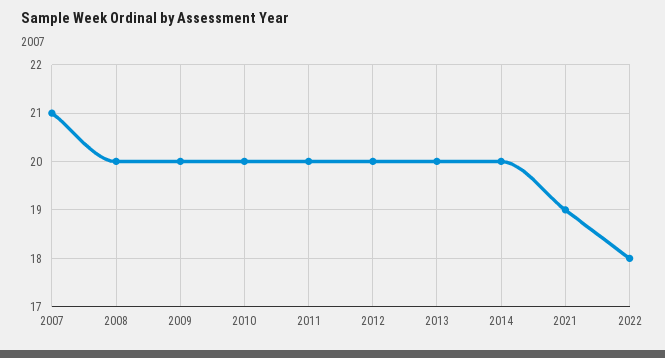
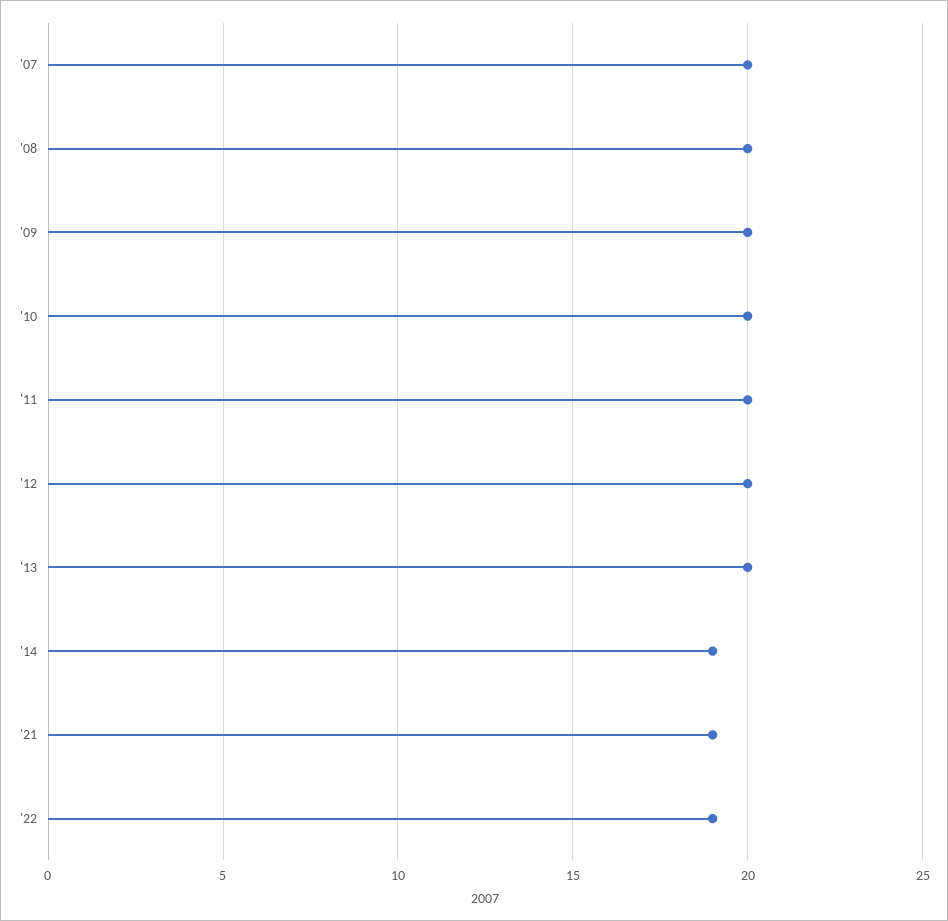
2007: 21 -> 20
2014: 20 -> 19
2022: 18 -> 19

